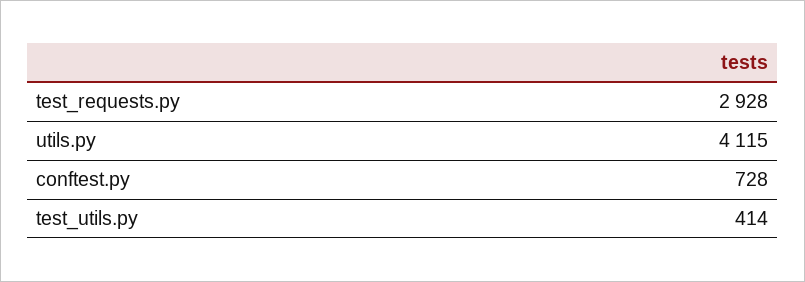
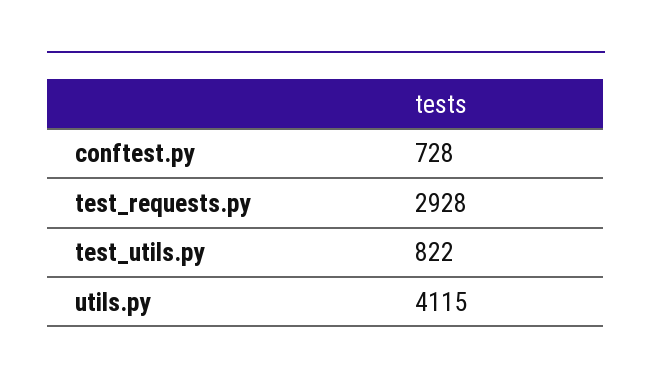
test_utils.py: 414 -> 822

